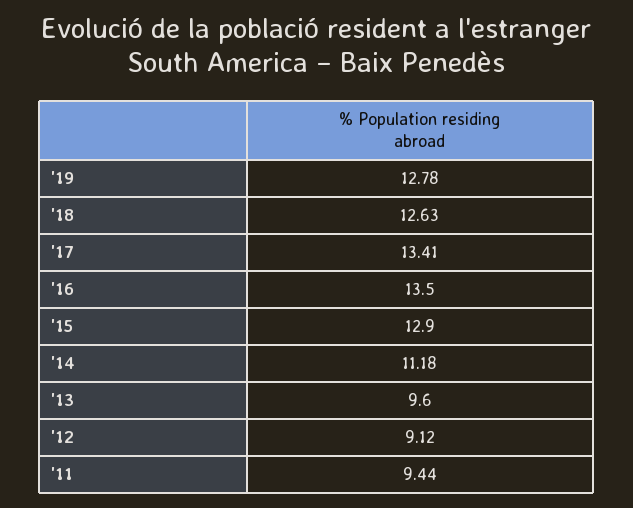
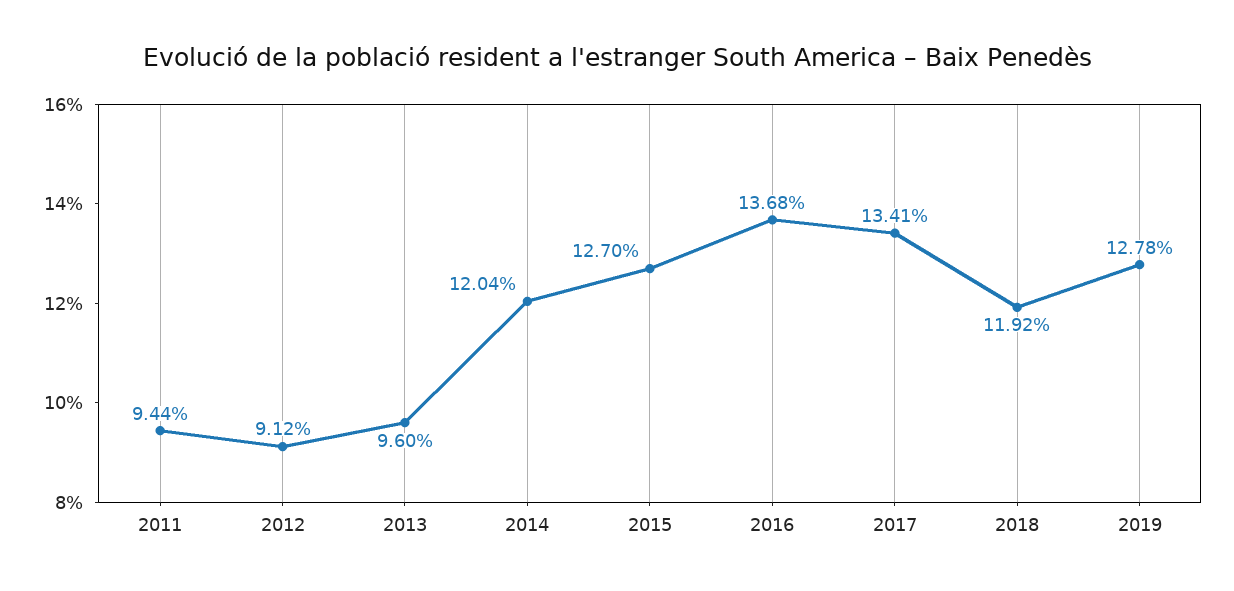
'18: 12.63 -> 11.92
'16: 13.5 -> 13.68
'15: 12.9 -> 12.7
'14: 11.18 -> 12.04

